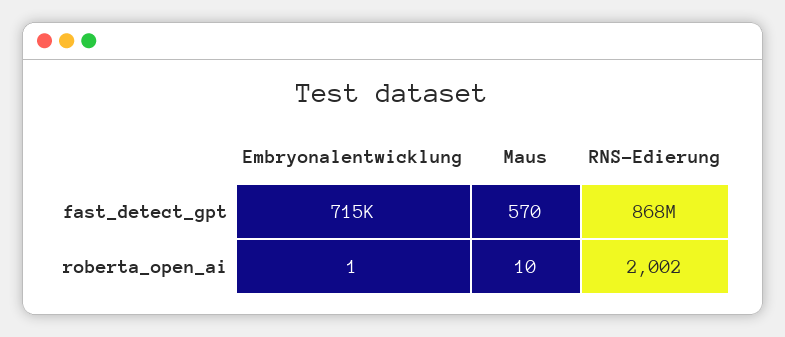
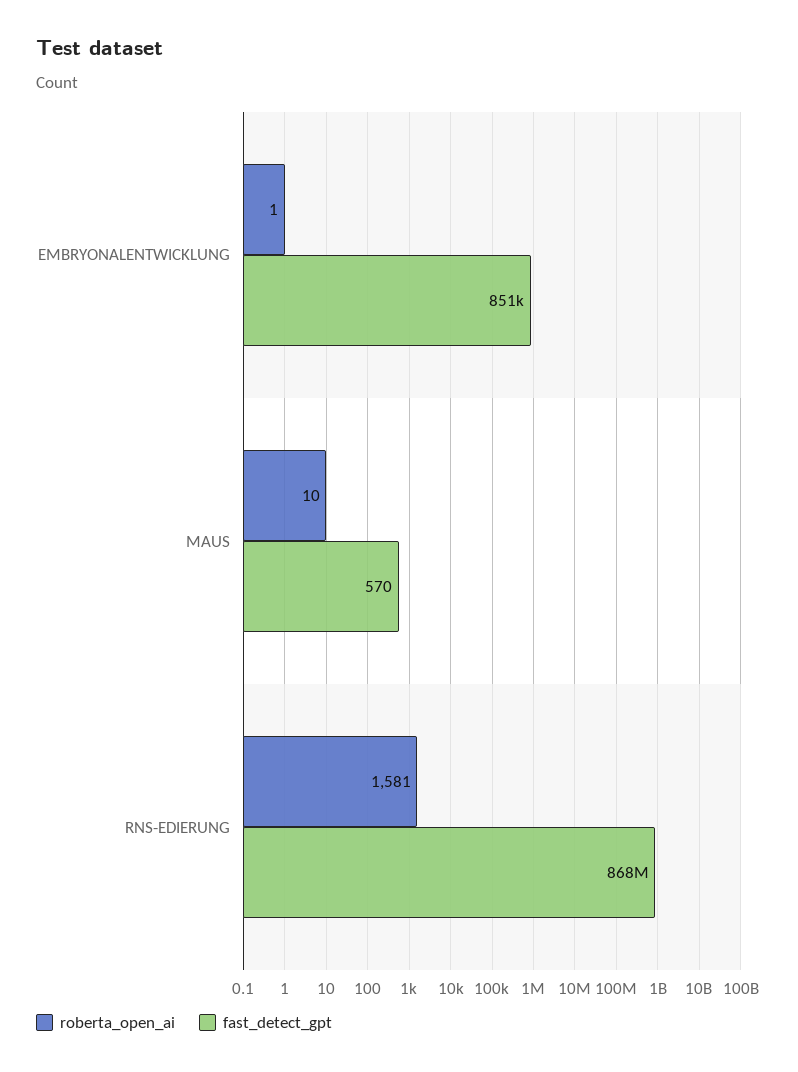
fast_detect_gpt, Embryonalentwicklung: 715000 -> 851000
roberta_open_ai, RNS-Edierung: 2002 -> 1581

